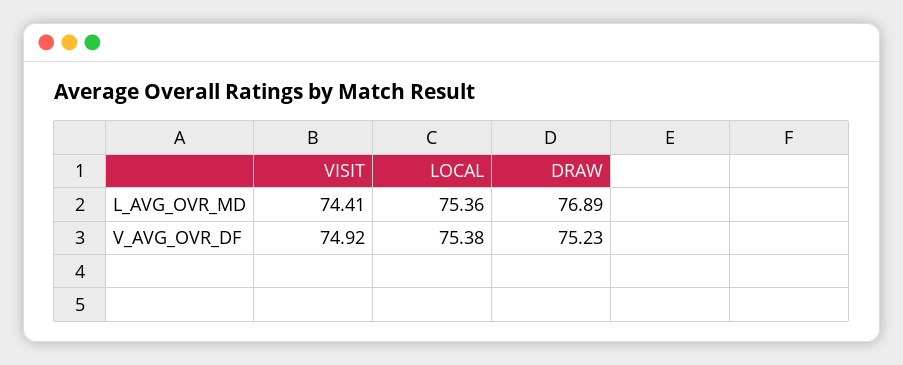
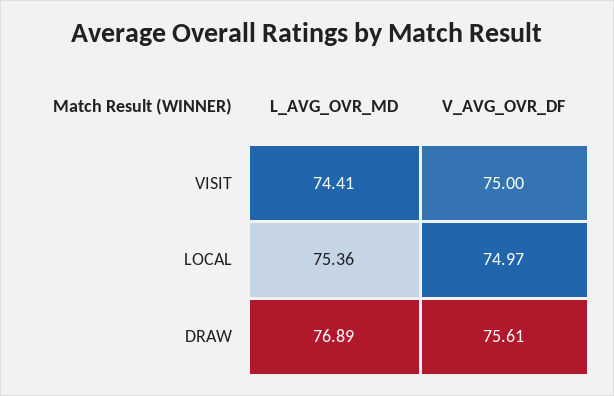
VISIT, V_AVG_OVR_DF: 74.92 -> 75
LOCAL, V_AVG_OVR_DF: 75.38 -> 74.97
DRAW, V_AVG_OVR_DF: 75.23 -> 75.61

